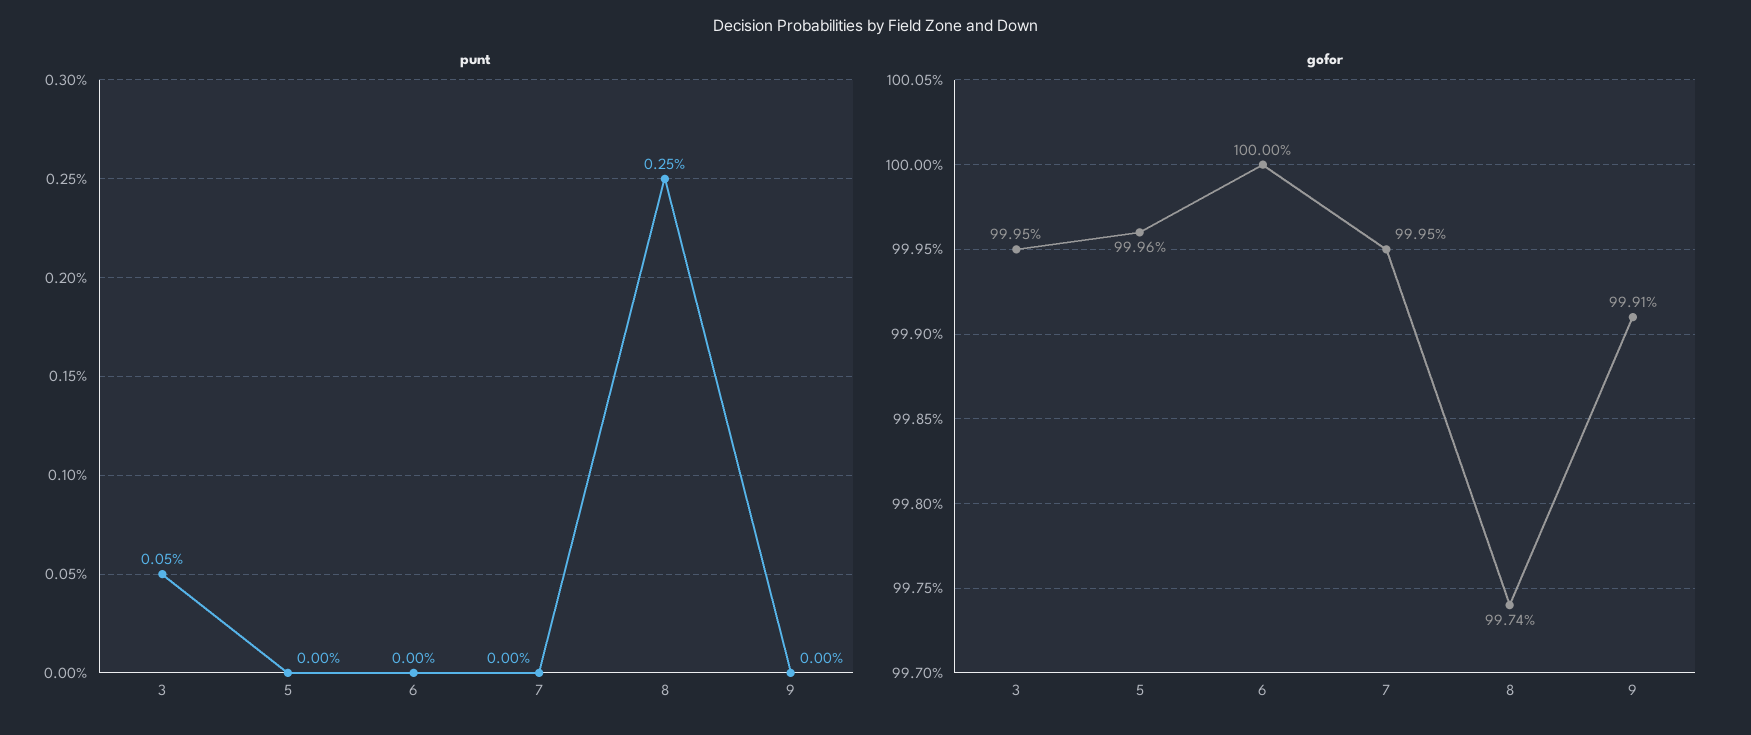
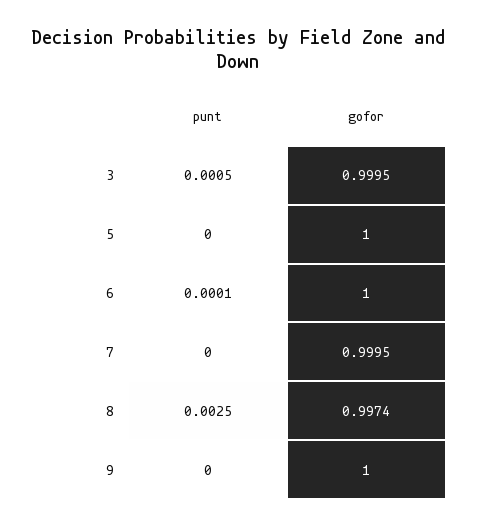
punt, 6: 0 -> 0.0001
gofor, 5: 0.9996 -> 1
gofor, 9: 0.9991 -> 1

